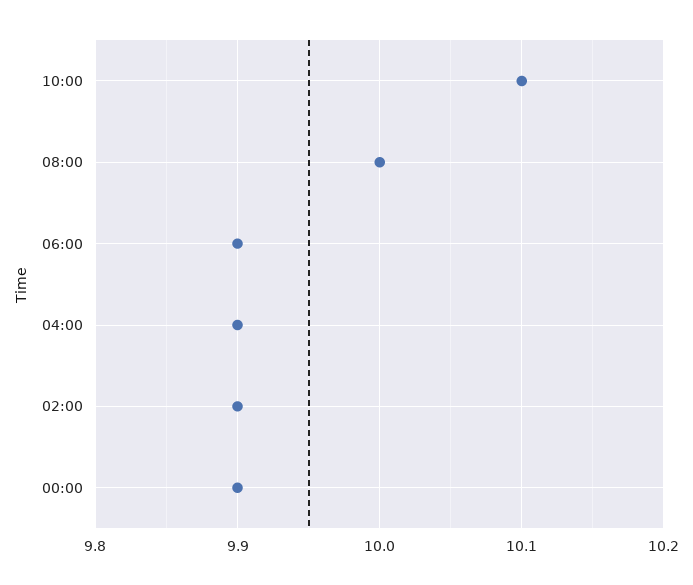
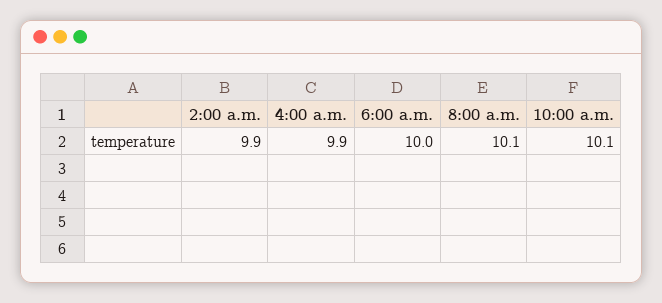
08:00: 10 -> 10.1
06:00: 9.9 -> 10
00:00: 9.9 -> none

